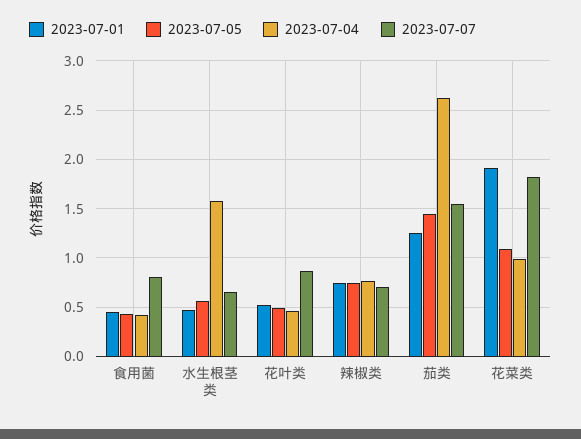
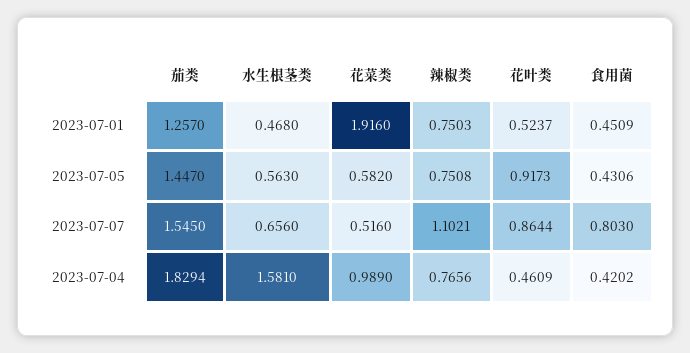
2023-07-05, 花叶类: 0.5 -> 0.9173
2023-07-07, 辣椒类: 0.7 -> 1.1021
2023-07-04, 茄类: 2.6 -> 1.8294
2023-07-05, 花菜类: 1.1 -> 0.582
2023-07-07, 花菜类: 1.8 -> 0.516

